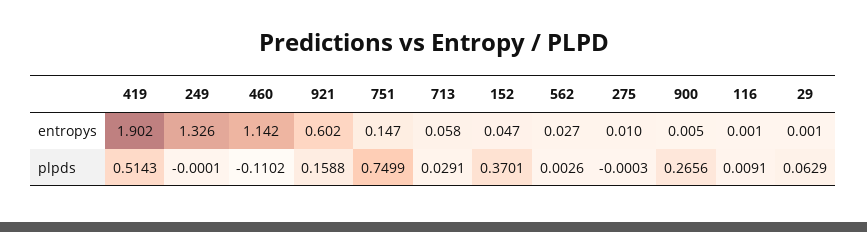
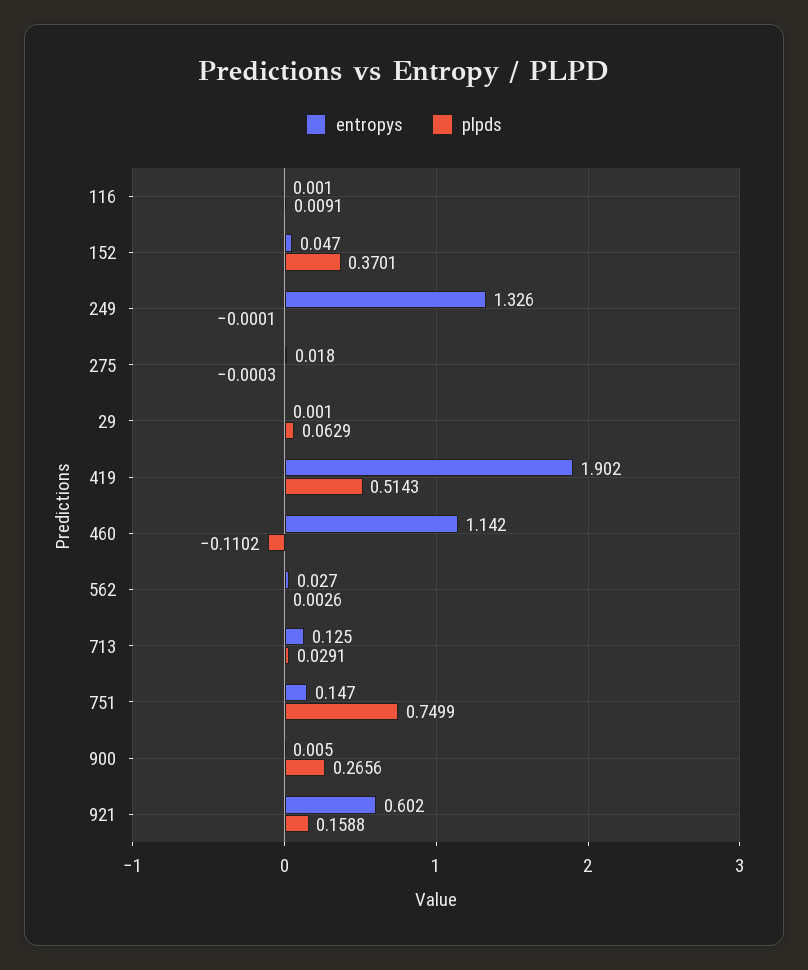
entropys, 713: 0.058 -> 0.125
entropys, 275: 0.01 -> 0.018

